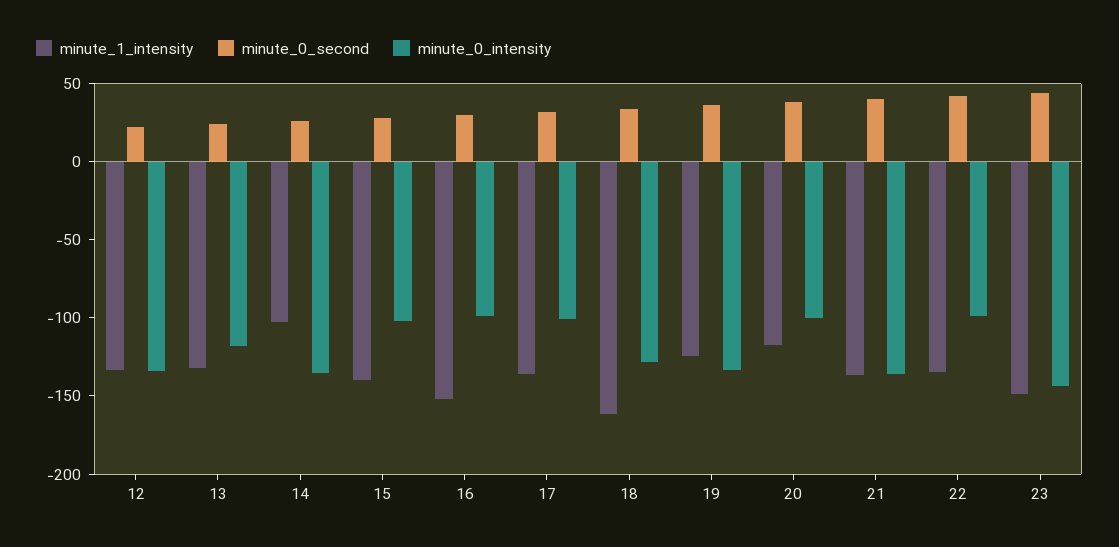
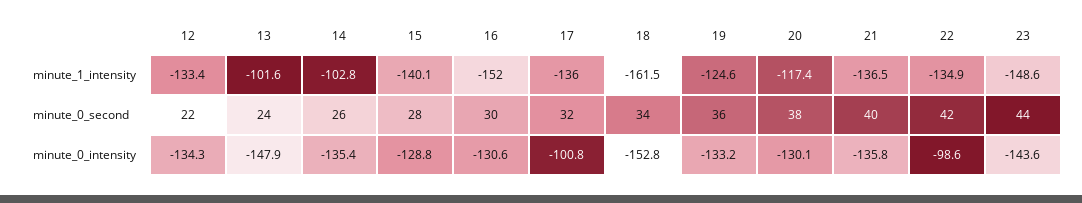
minute_1_intensity, 13: -130 -> -101.6
minute_0_intensity, 13: -120 -> -147.9
minute_0_intensity, 15: -100 -> -128.8
minute_0_intensity, 16: -100 -> -130.6
minute_0_intensity, 18: -130 -> -152.8
minute_0_intensity, 20: -100 -> -130.1

